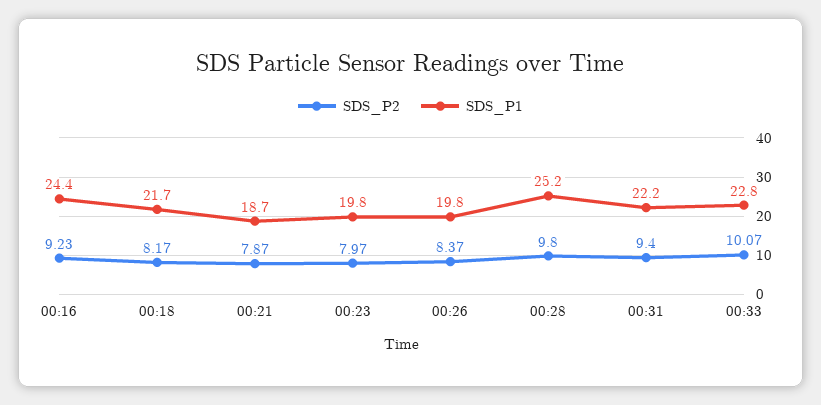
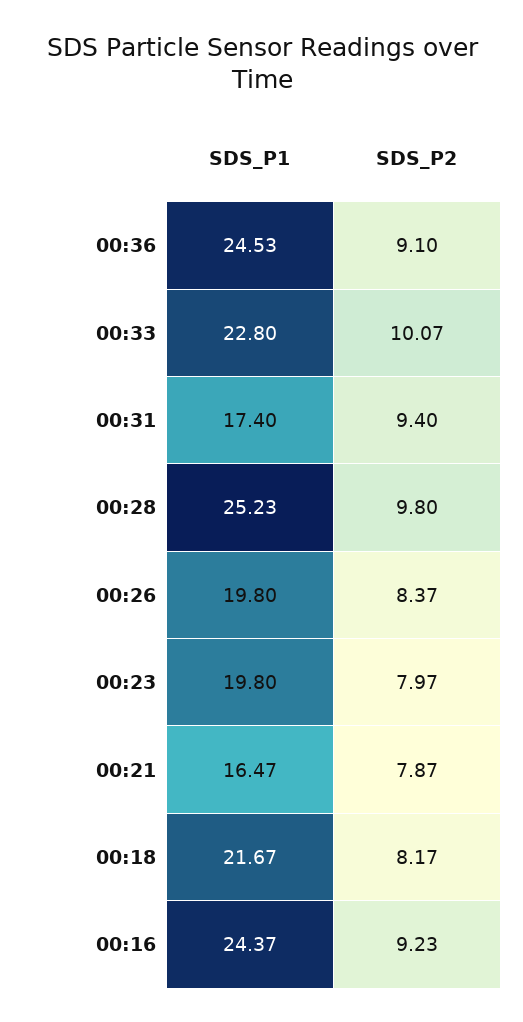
SDS_P1, 00:21: 18.7 -> 16.47
SDS_P1, 00:31: 22.2 -> 17.4
SDS_P1, 00:36: none -> 24.53
SDS_P2, 00:36: none -> 9.1

